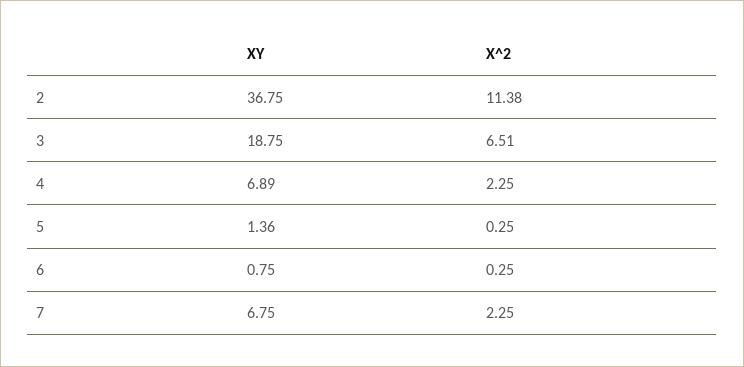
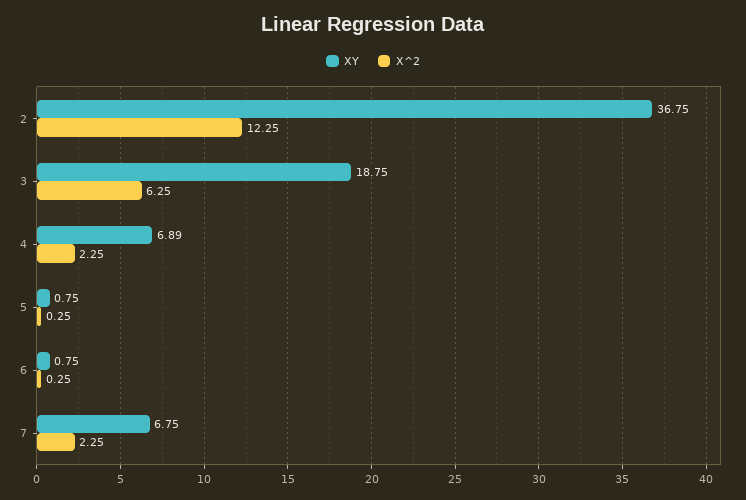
X^2, 2: 11.38 -> 12.25
X^2, 3: 6.51 -> 6.25
XY, 5: 1.36 -> 0.75

